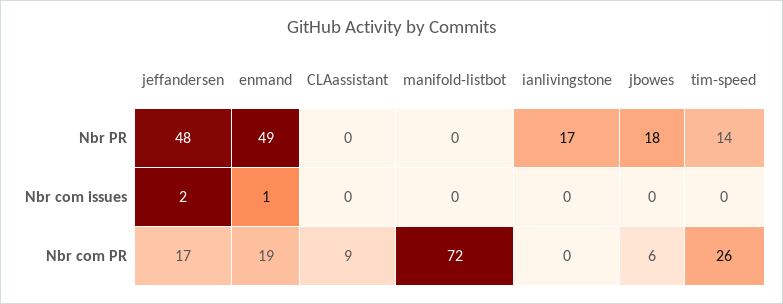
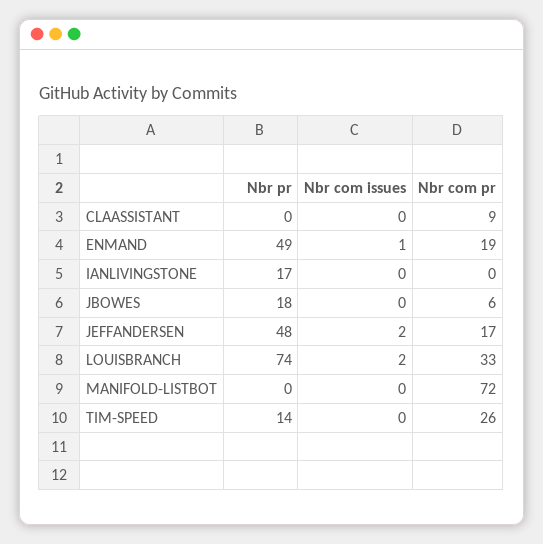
LOUISBRANCH, Nbr PR: none -> 74
LOUISBRANCH, Nbr com issues: none -> 2
LOUISBRANCH, Nbr com PR: none -> 33

